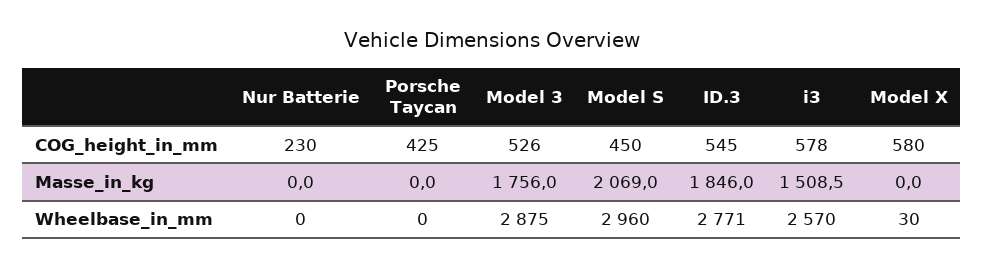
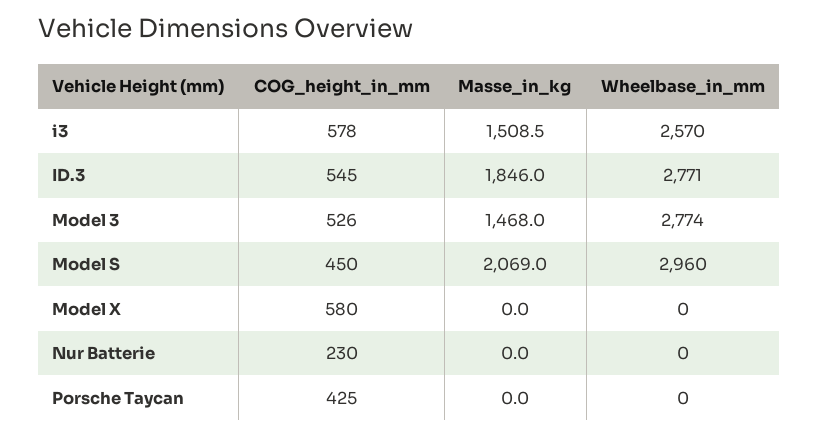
Model 3, Masse_in_kg: 1756 -> 1468
Model 3, Wheelbase_in_mm: 2875 -> 2774
Model X, Wheelbase_in_mm: 30 -> 0

